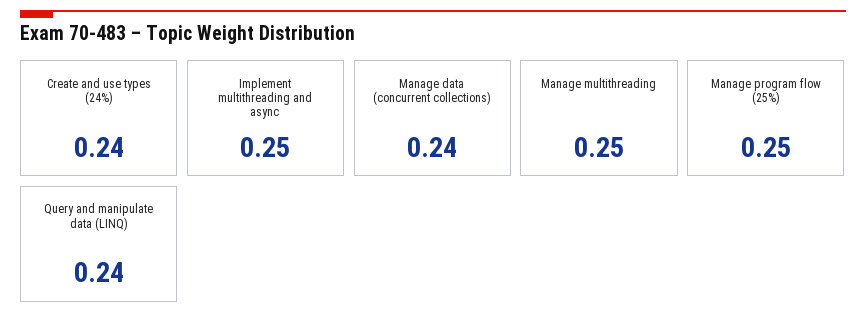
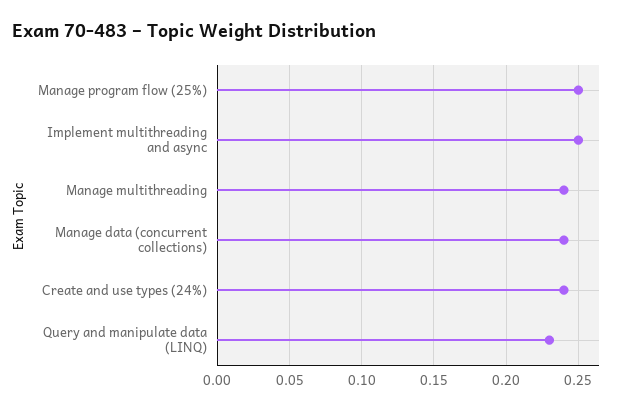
Manage multithreading: 0.25 -> 0.24
Query and manipulate data (LINQ): 0.24 -> 0.23

